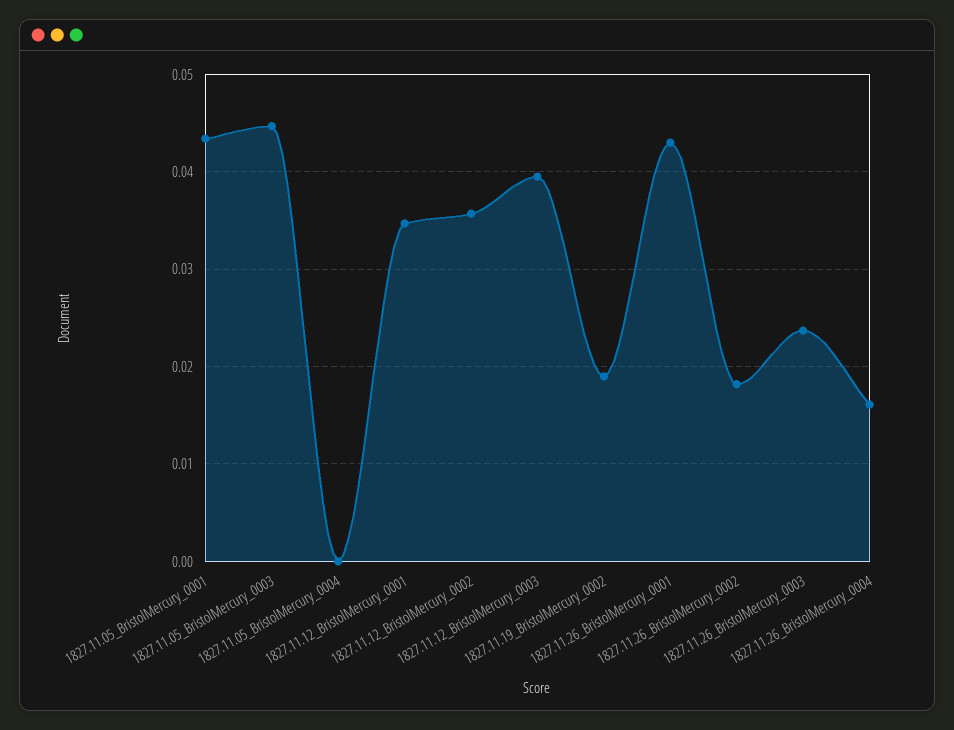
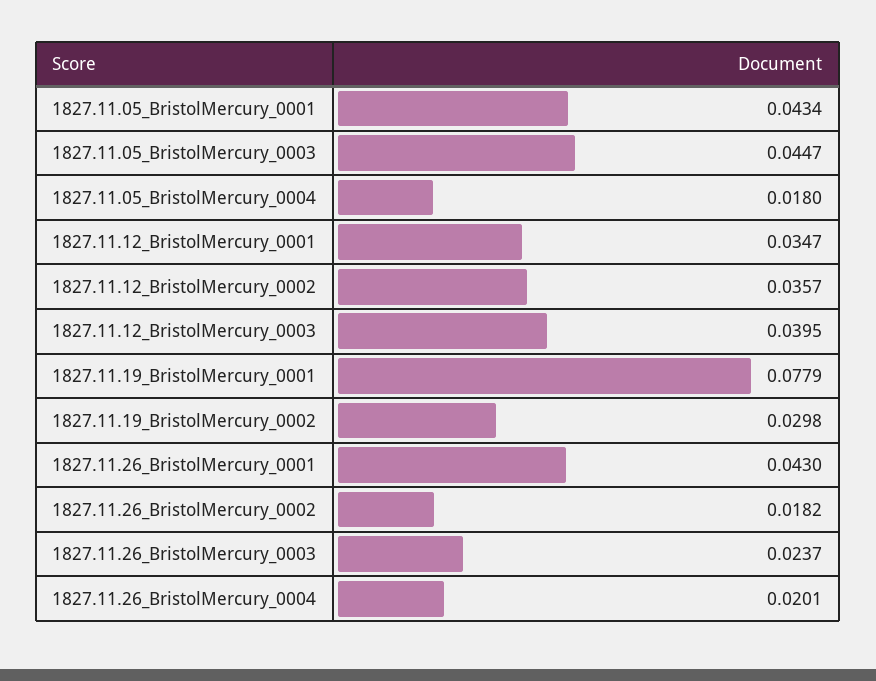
1827.11.05_BristolMercury_0004: 0 -> 0.018
1827.11.19_BristolMercury_0002: 0.019 -> 0.0298
1827.11.26_BristolMercury_0004: 0.016 -> 0.0201
1827.11.19_BristolMercury_0001: none -> 0.0779

